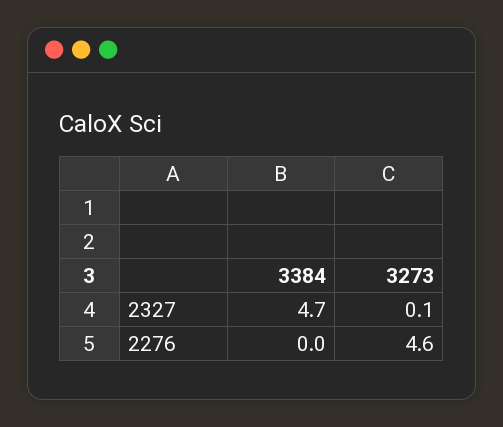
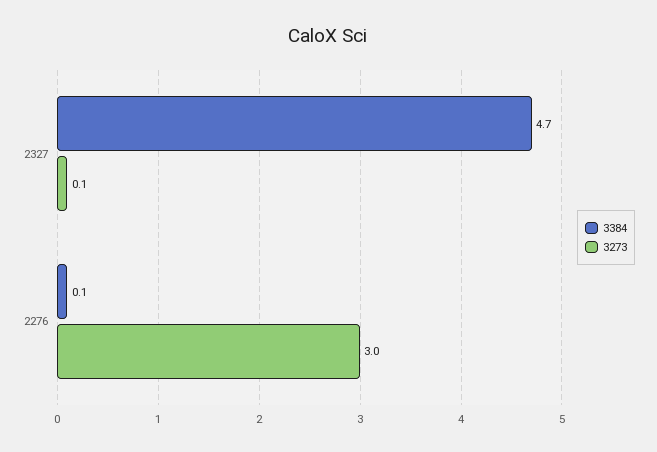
3384, 2276: 0 -> 0.1
3273, 2276: 4.6 -> 3

